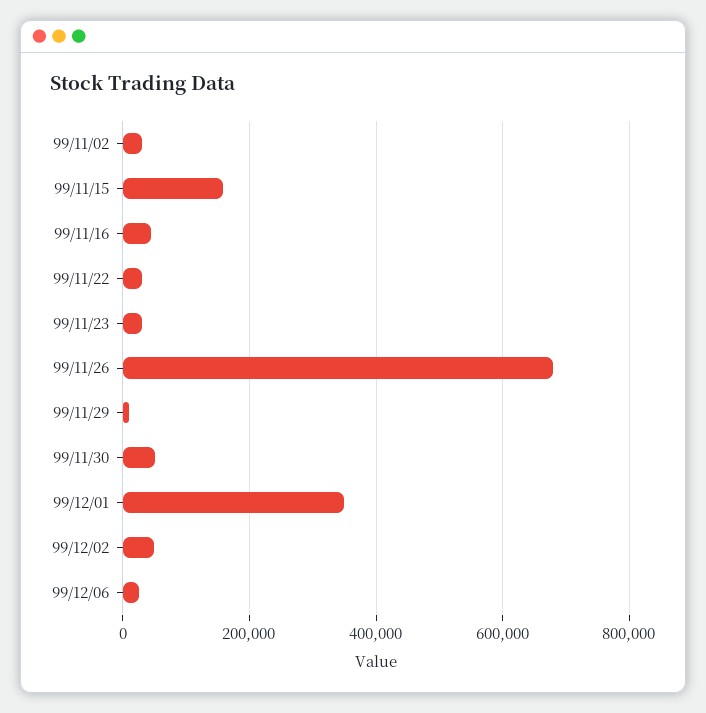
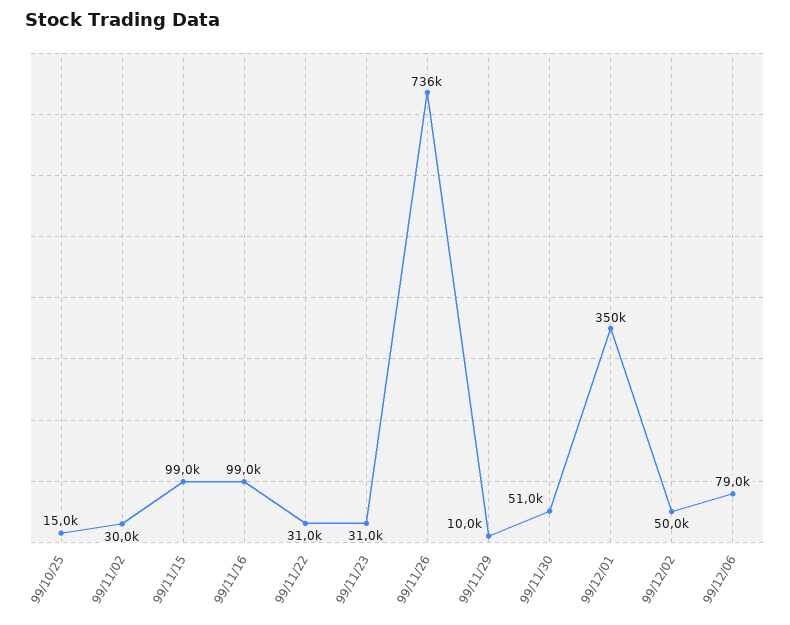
99/11/15: 160000 -> 99000
99/11/16: 40000 -> 99000
99/11/26: 680000 -> 736000
99/12/06: 20000 -> 79000
99/10/25: none -> 15000

